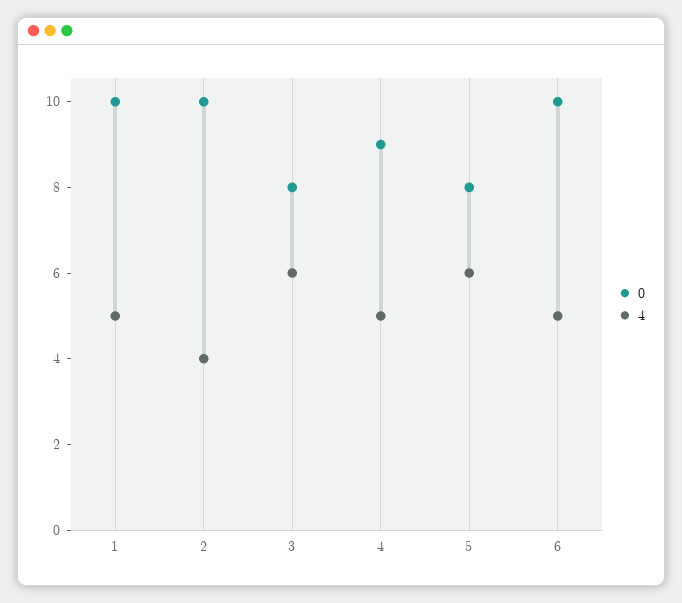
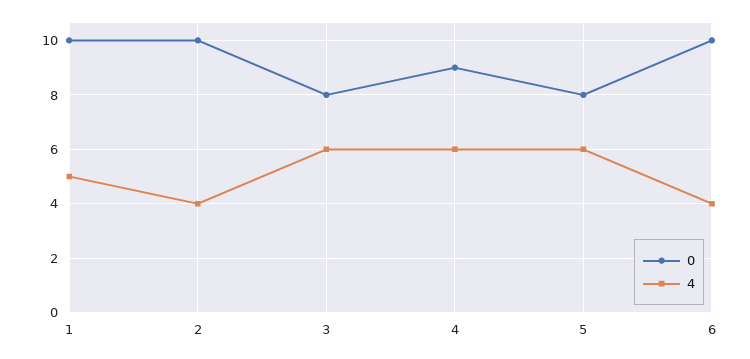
4, 4: 5 -> 6
4, 6: 5 -> 4

